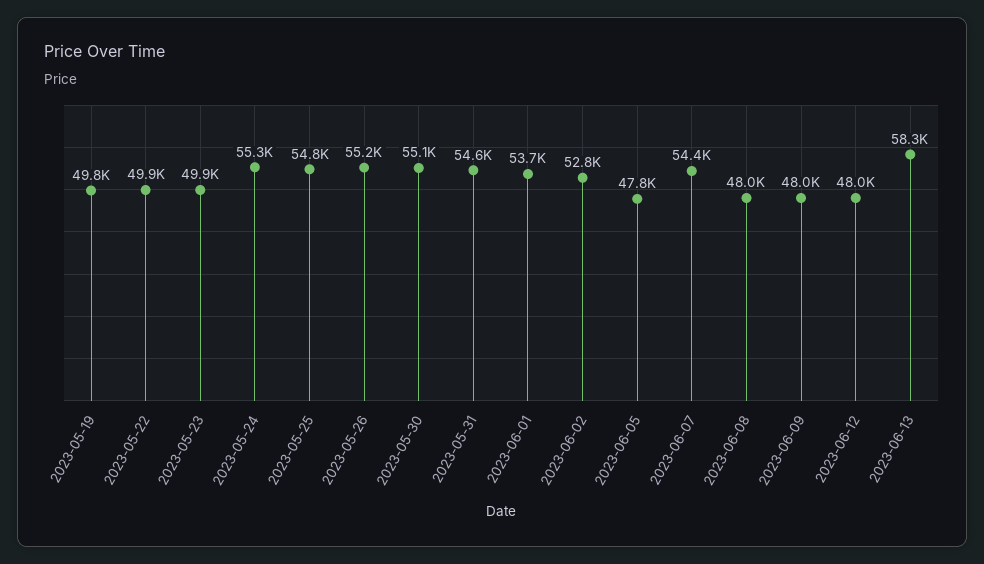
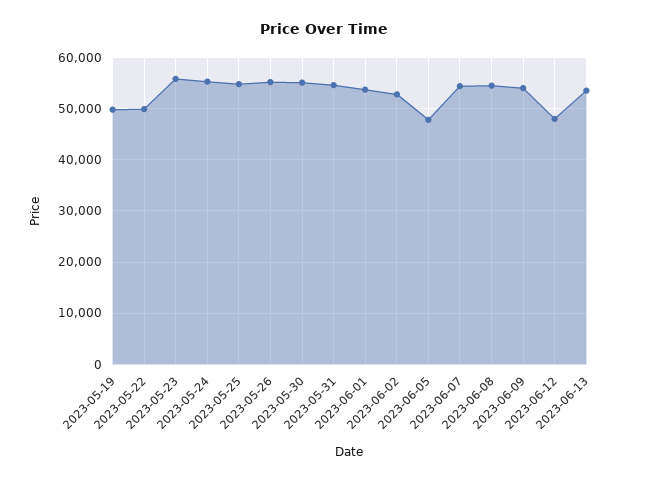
2023-05-23: 49900 -> 56000
2023-06-08: 48000 -> 54000
2023-06-09: 48000 -> 54000
2023-06-13: 58300 -> 54000

